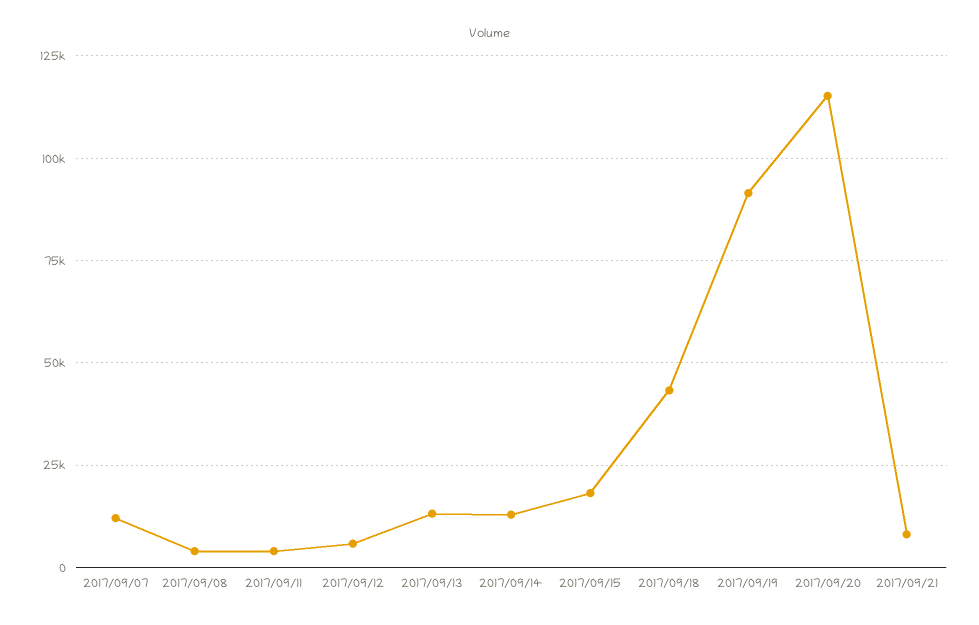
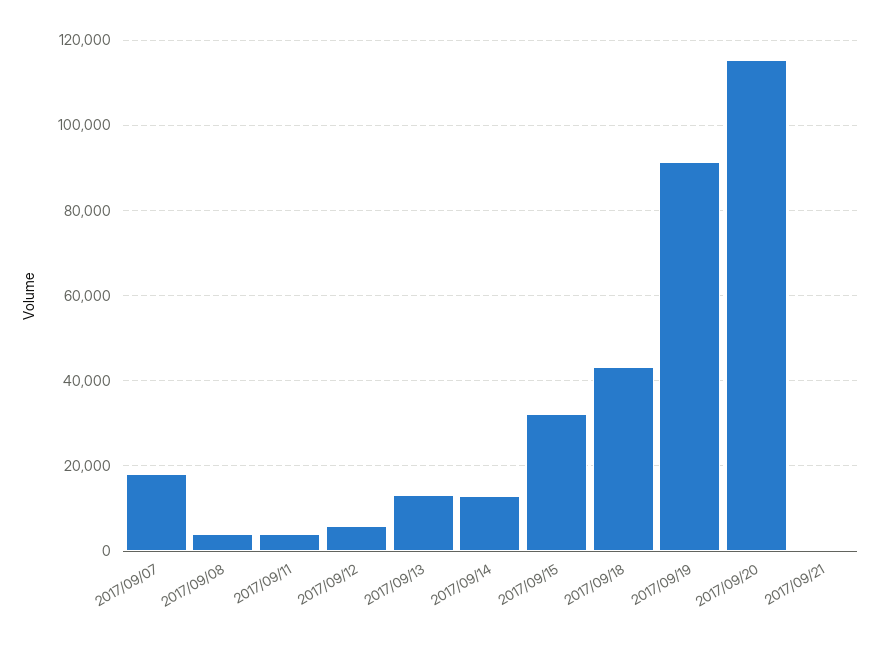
2017/09/07: 12500 -> 18000
2017/09/15: 17500 -> 32000
2017/09/21: 7500 -> 0

